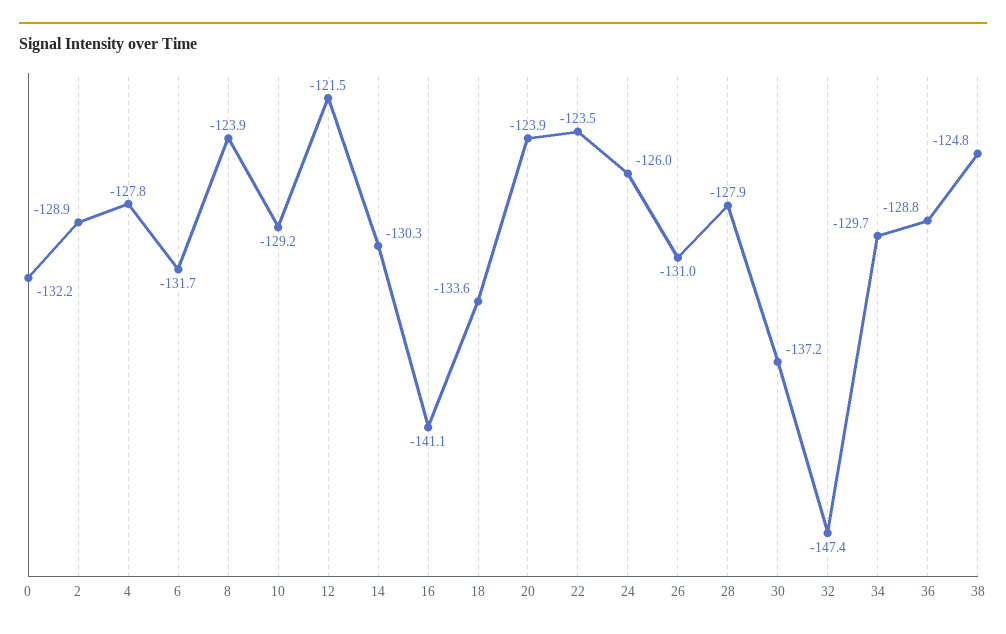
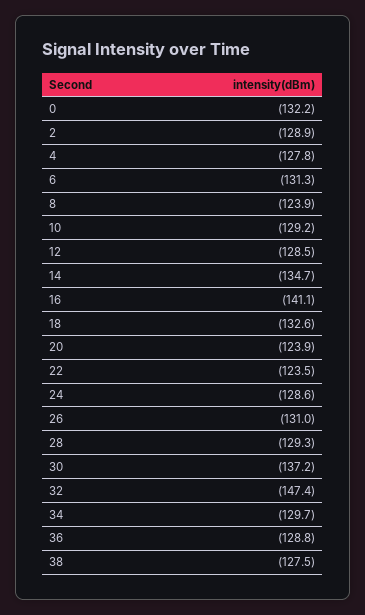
6: -131.7 -> -131.3
12: -121.5 -> -128.5
14: -130.3 -> -134.7
18: -133.6 -> -132.6
24: -126 -> -128.6
28: -127.9 -> -129.3
38: -124.8 -> -127.5

